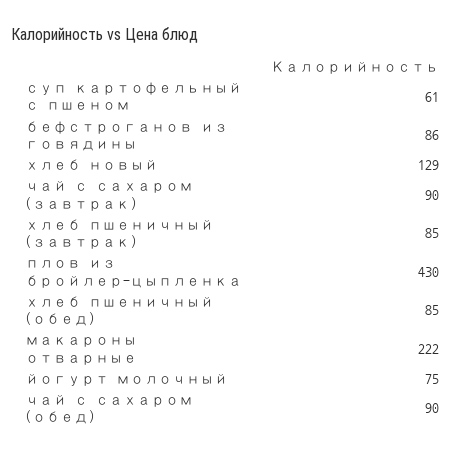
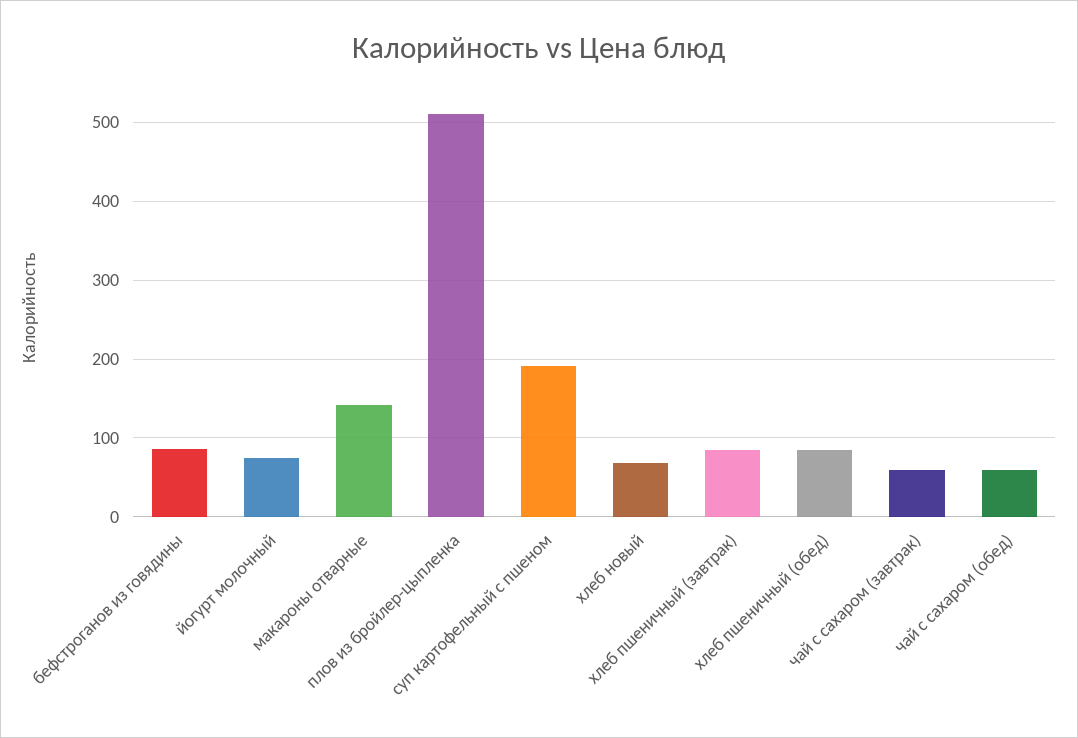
суп картофельный с пшеном: 61 -> 190
хлеб новый: 129 -> 70
чай с сахаром (завтрак): 90 -> 60
плов из бройлер-цыпленка: 430 -> 510
макароны отварные: 222 -> 140
чай с сахаром (обед): 90 -> 60

